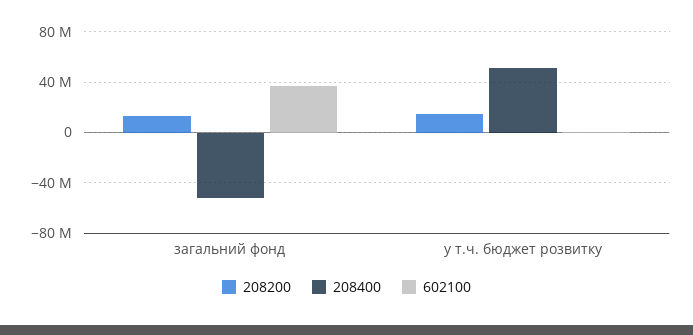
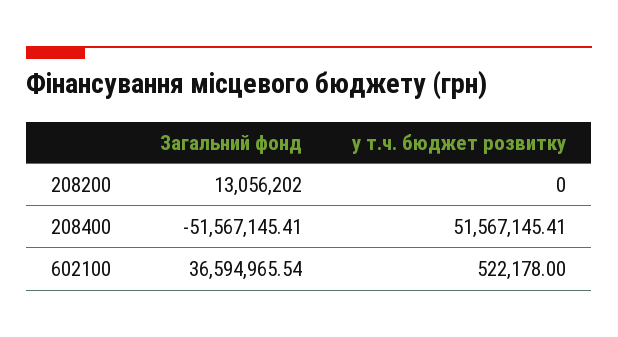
208200, у т.ч. бюджет розвитку: 15000000 -> 0

